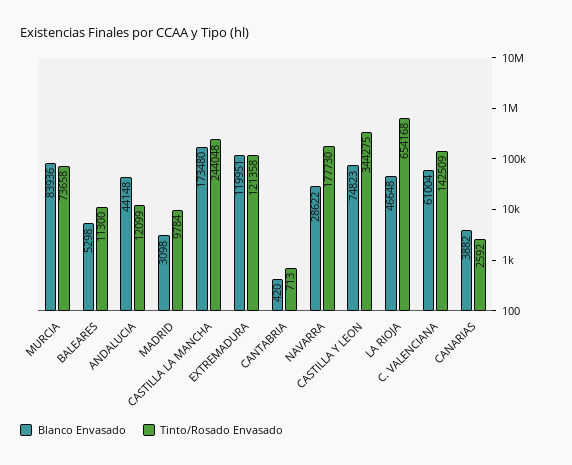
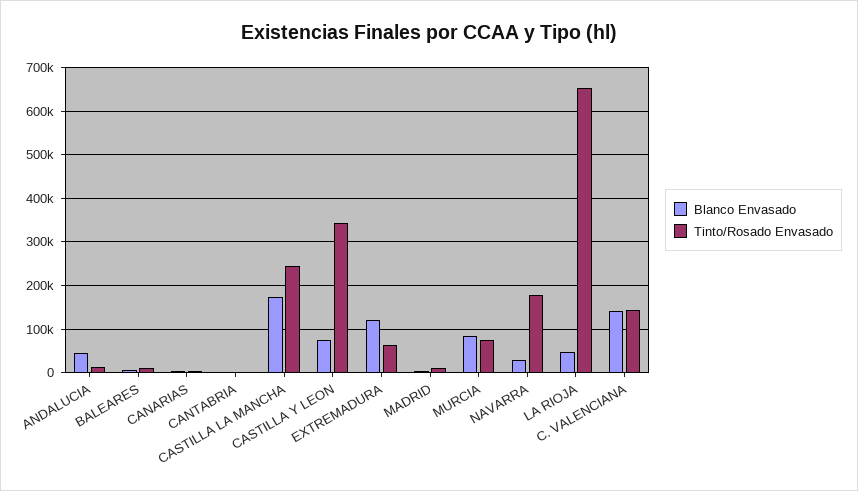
Tinto/Rosado Envasado, EXTREMADURA: 121358 -> 60000
Blanco Envasado, C. VALENCIANA: 61004 -> 140000

